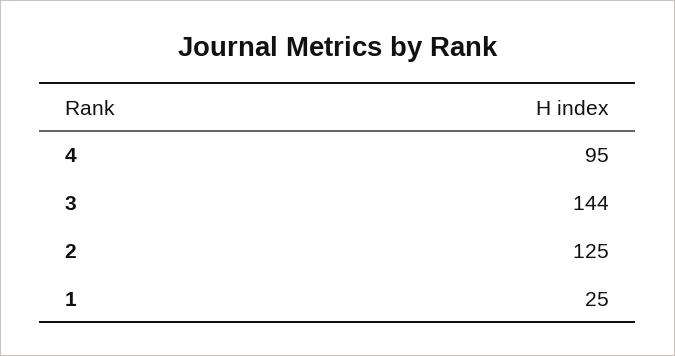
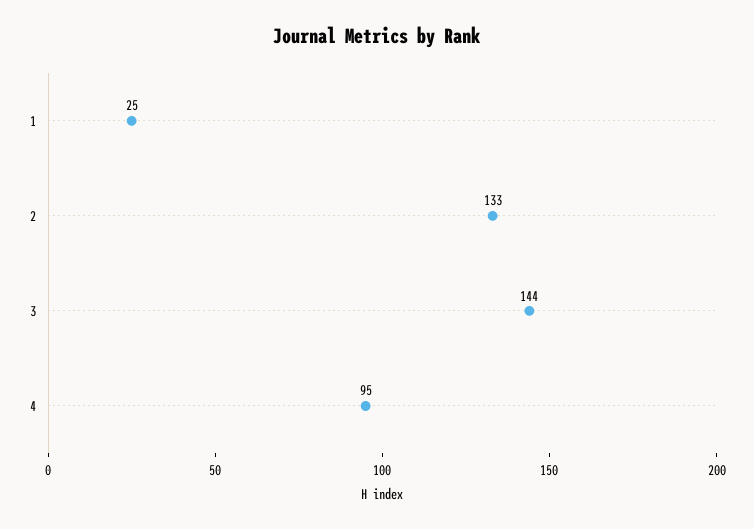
2: 125 -> 133

